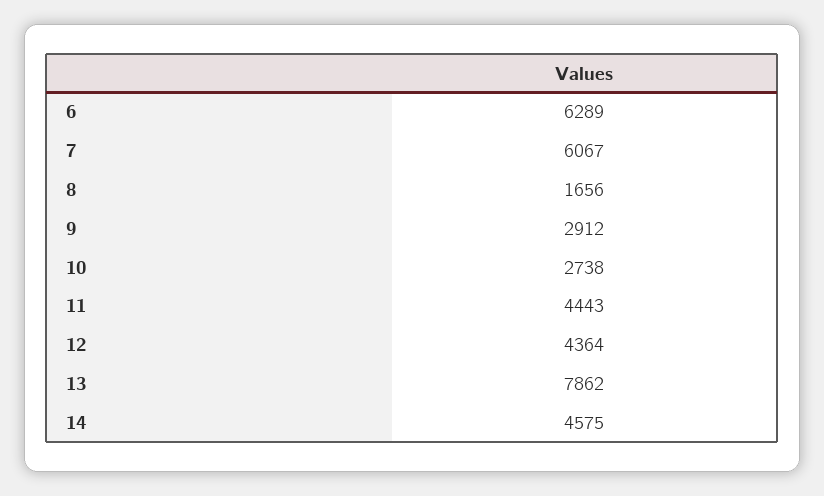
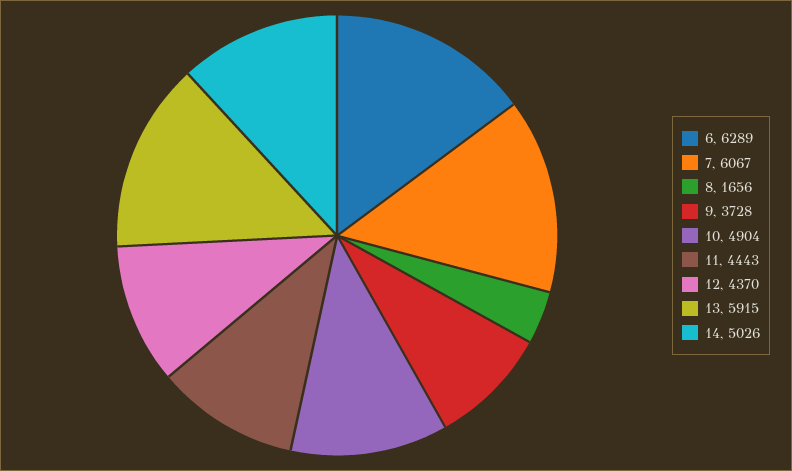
9: 2912 -> 3728
10: 2738 -> 4904
12: 4364 -> 4370
13: 7862 -> 5915
14: 4575 -> 5026

